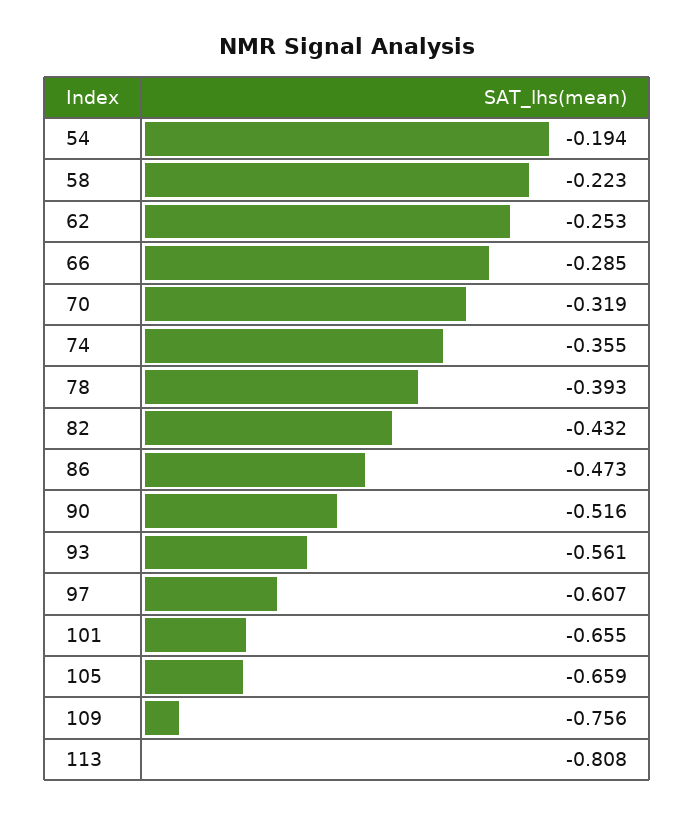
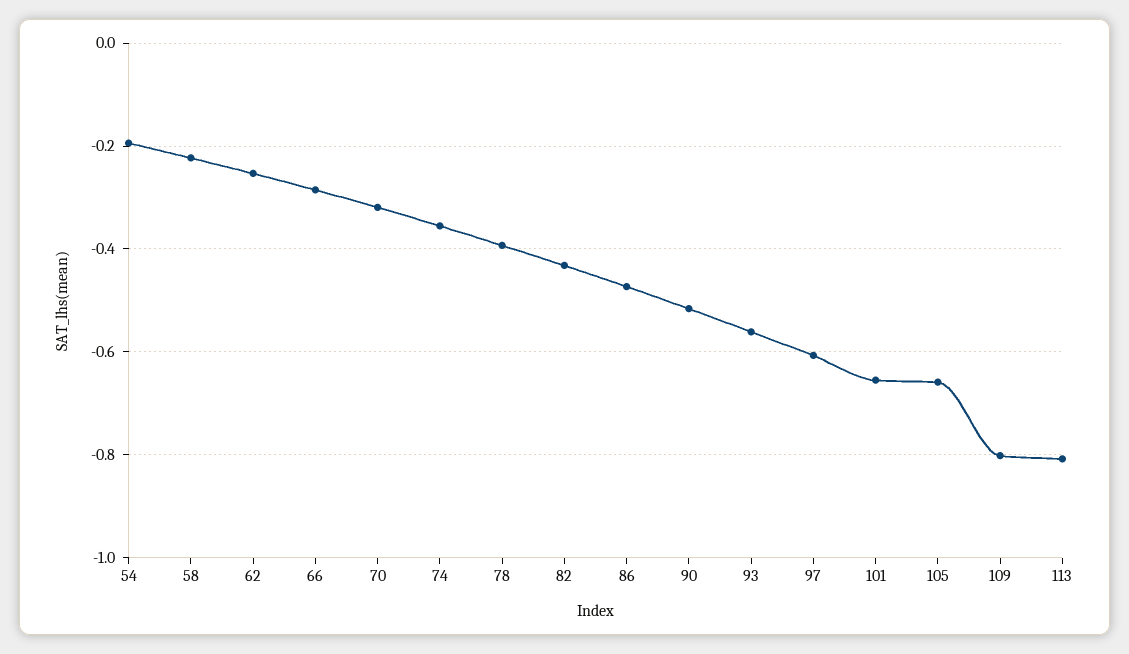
109: -0.756 -> -0.8

